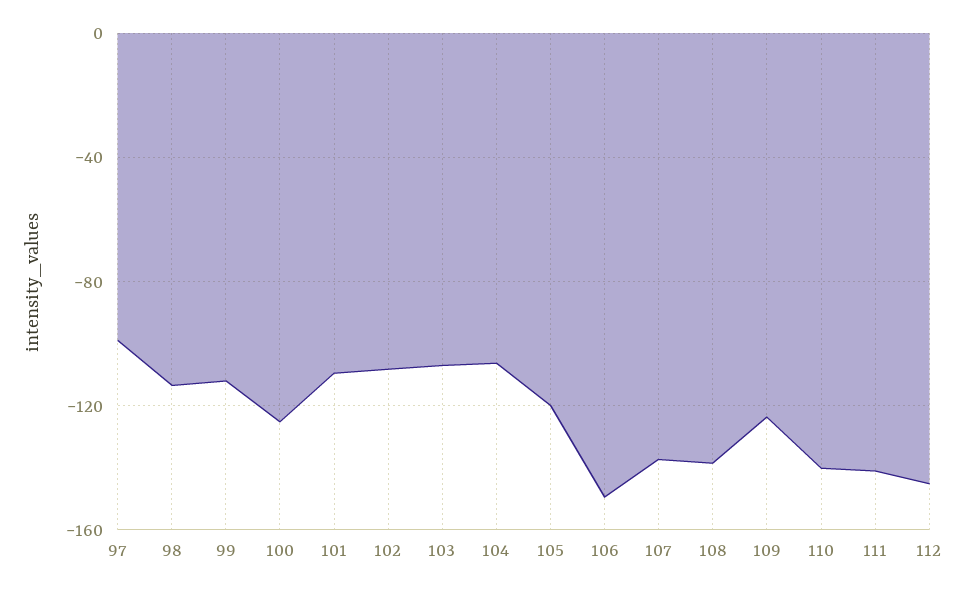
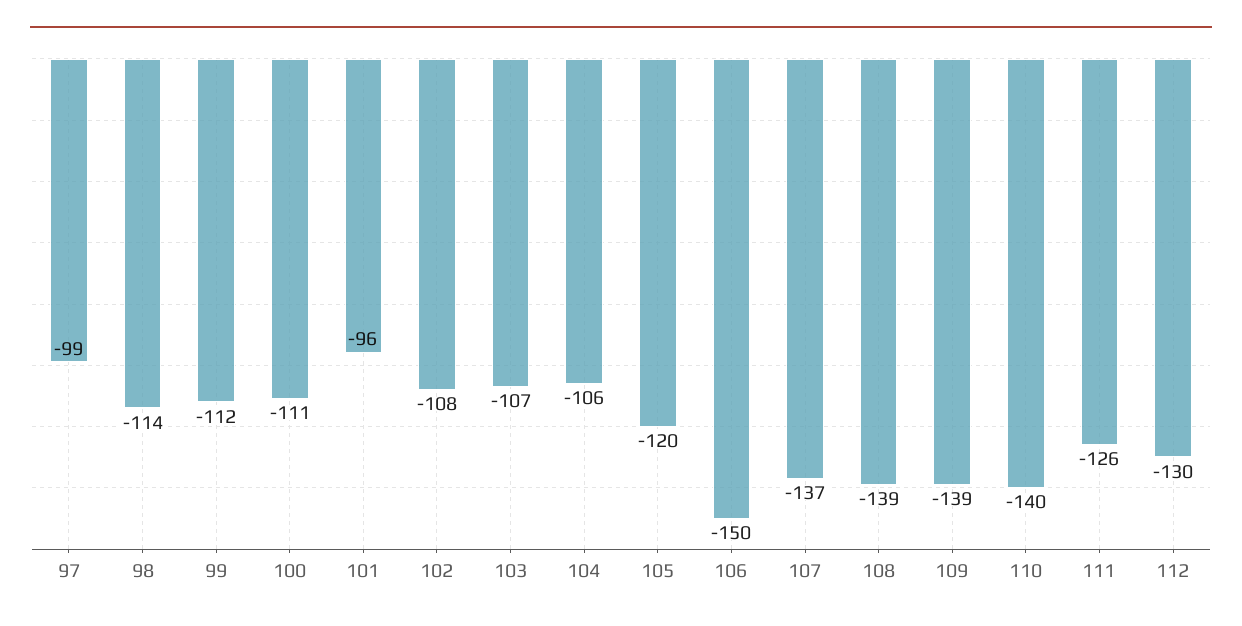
100: -125 -> -111
101: -110 -> -96
109: -125 -> -139
111: -140 -> -126
112: -145 -> -130

